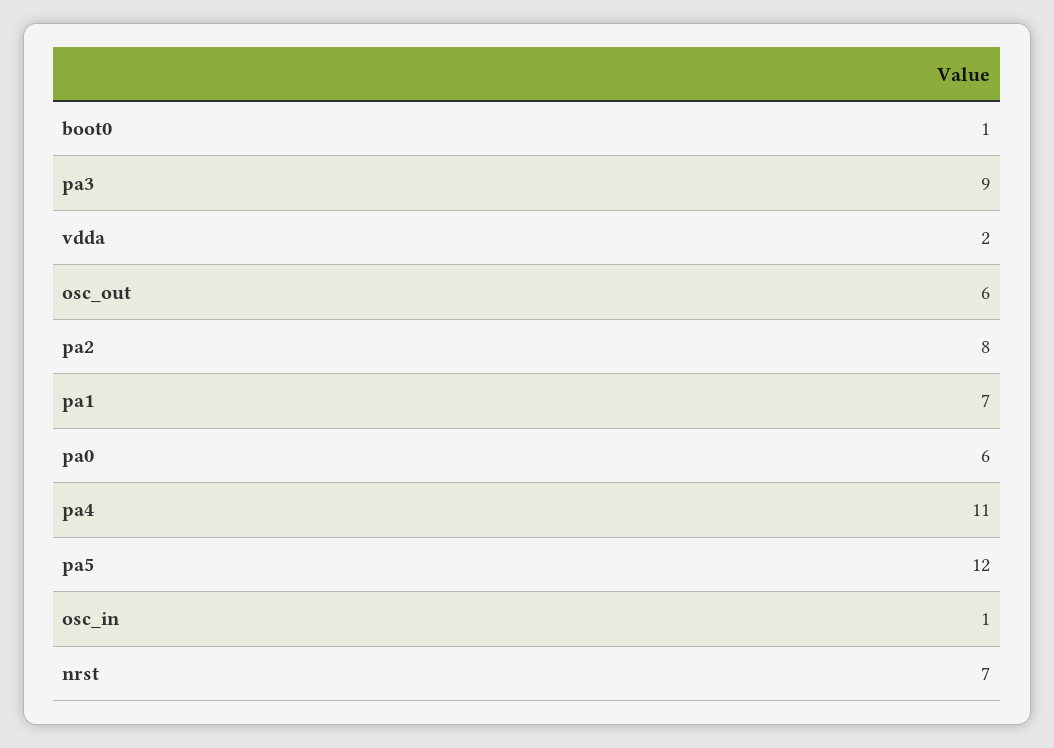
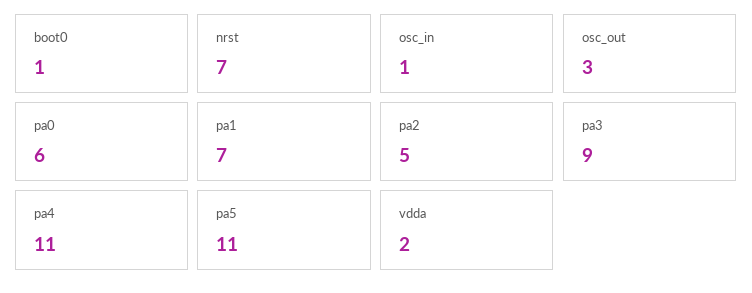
osc_out: 6 -> 3
pa2: 8 -> 5
pa5: 12 -> 11

